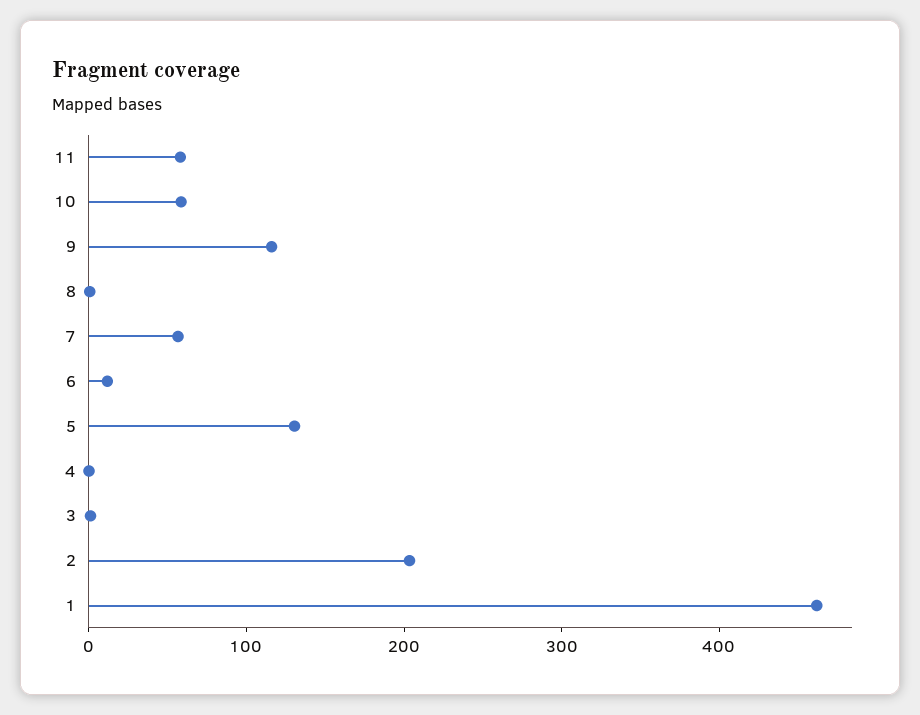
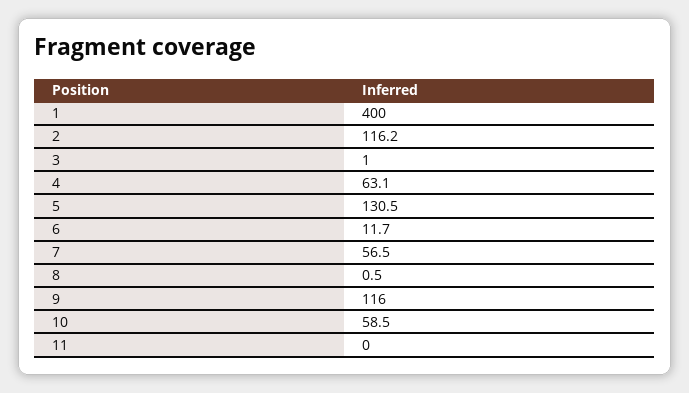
11: 60 -> 0
4: 0 -> 63.1
2: 200 -> 116.2
1: 460 -> 400

